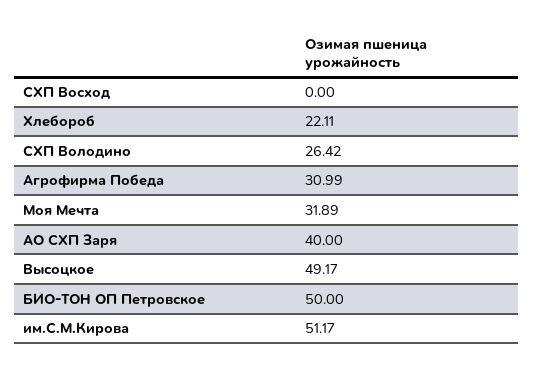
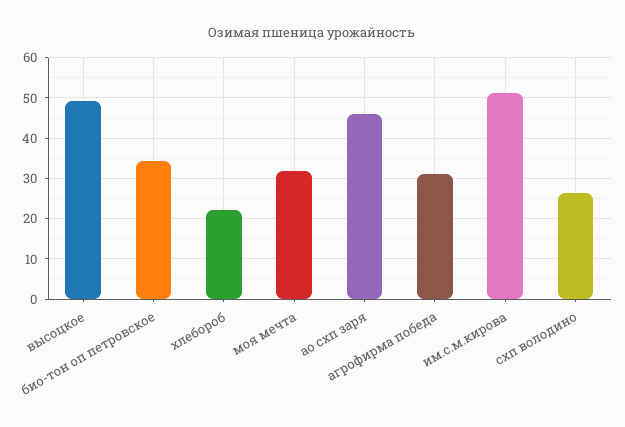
СХП Восход: 0 -> none
АО СХП Заря: 40 -> 46
БИО-ТОН ОП Петровское: 50 -> 34

